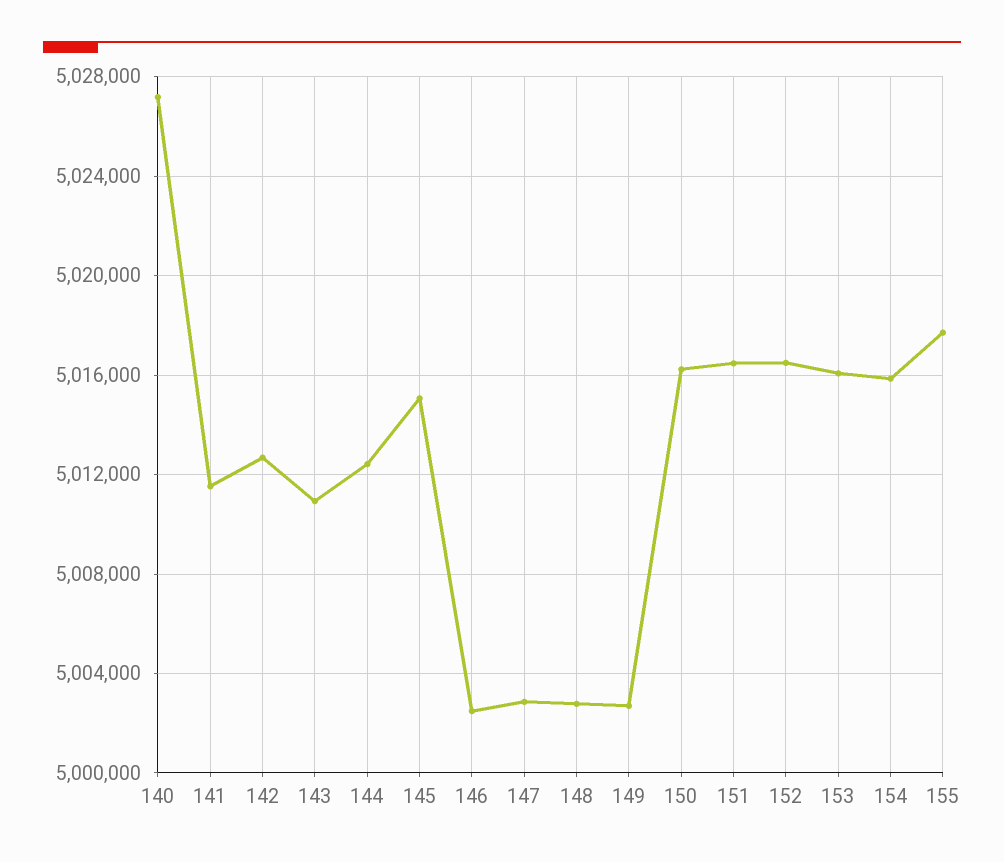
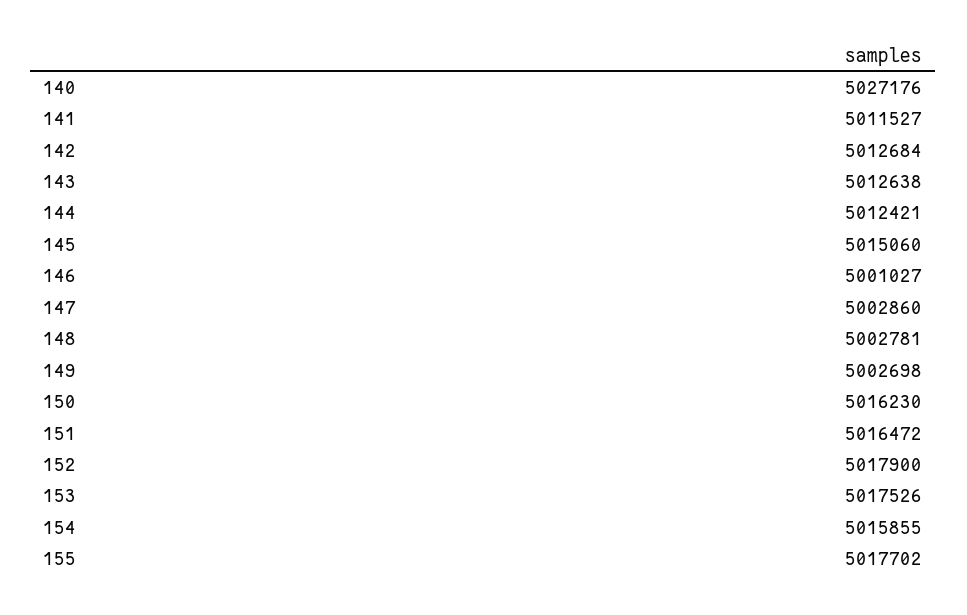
143: 5011000 -> 5012638
146: 5002500 -> 5001027
152: 5016500 -> 5017900
153: 5016000 -> 5017526

